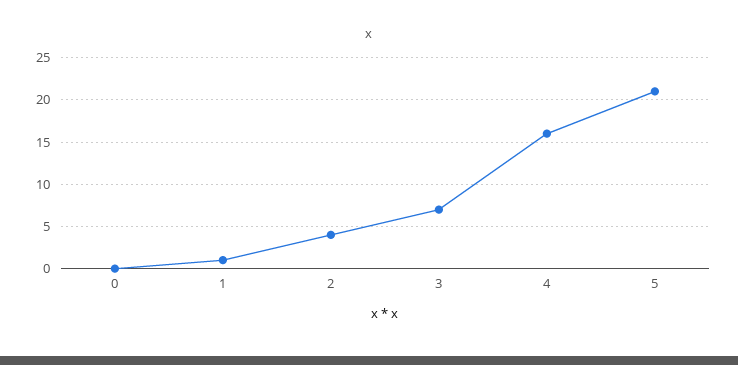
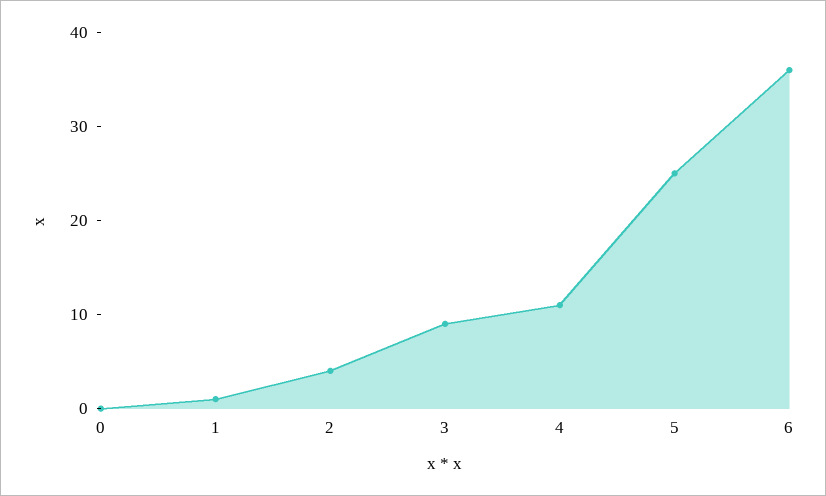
3: 7 -> 9
4: 16 -> 11
5: 21 -> 25
6: none -> 36

